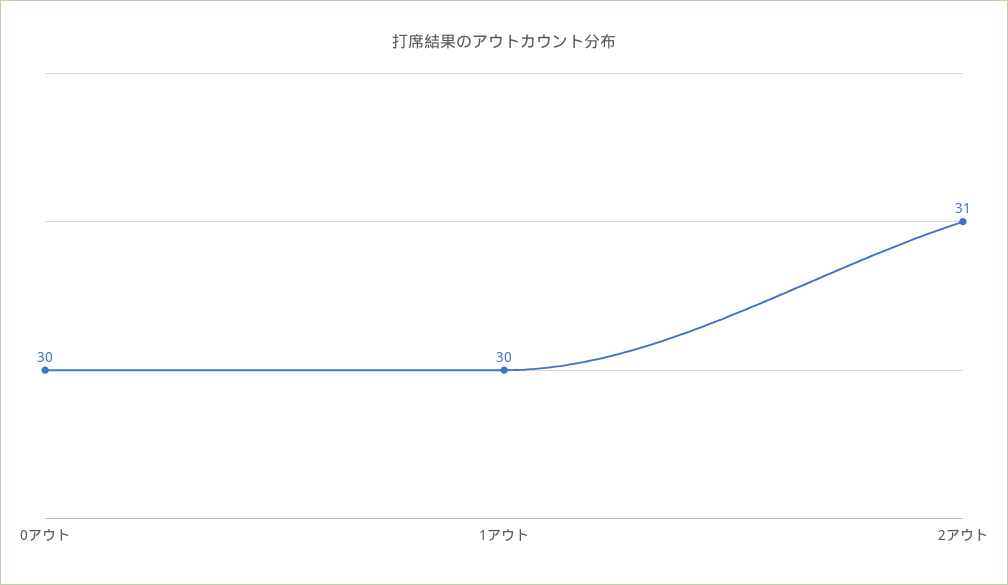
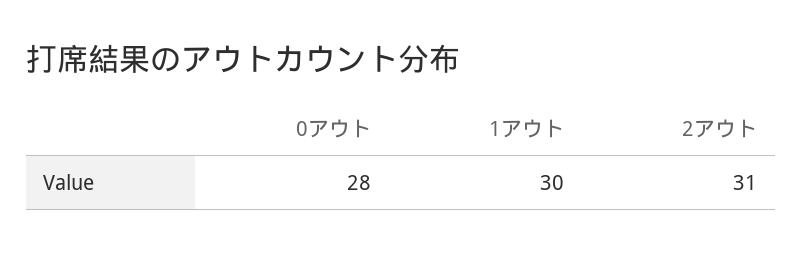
0アウト: 30 -> 28

